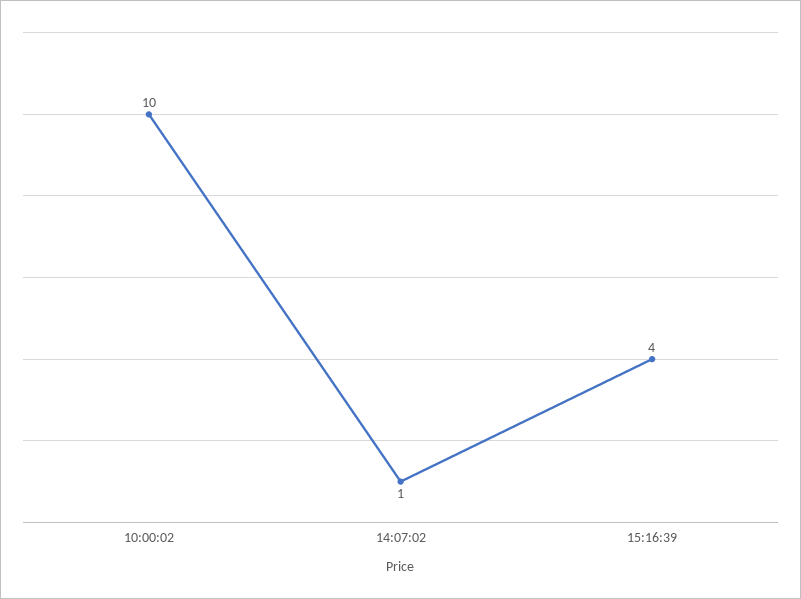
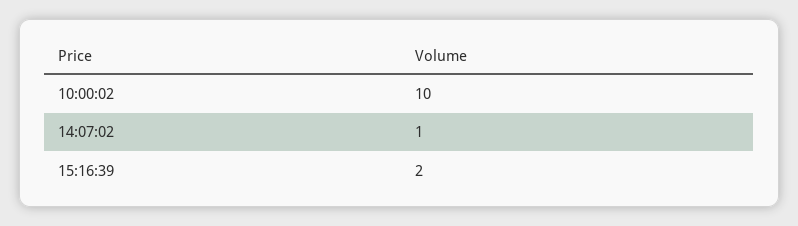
15:16:39: 4 -> 2

